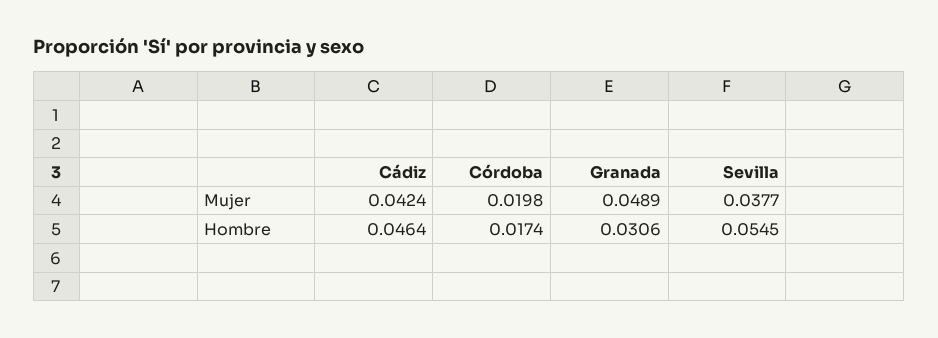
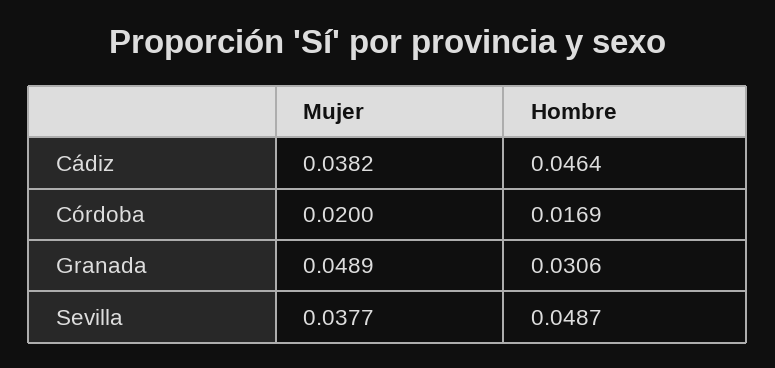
Cádiz, Mujer: 0.0424 -> 0.0382
Córdoba, Mujer: 0.0198 -> 0.02
Córdoba, Hombre: 0.0174 -> 0.0169
Sevilla, Hombre: 0.0545 -> 0.0487

